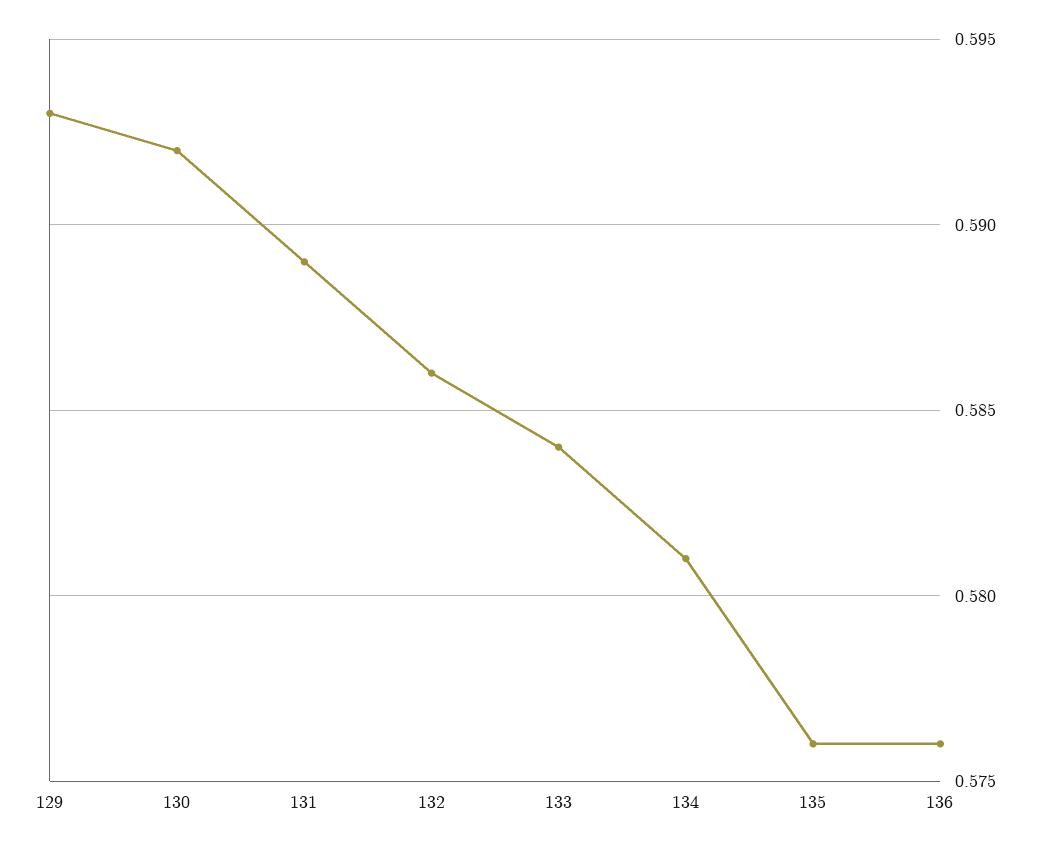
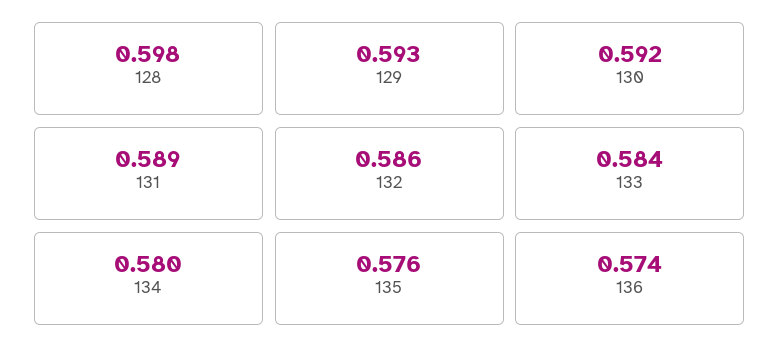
134: 0.581 -> 0.58
136: 0.576 -> 0.574
128: none -> 0.598

